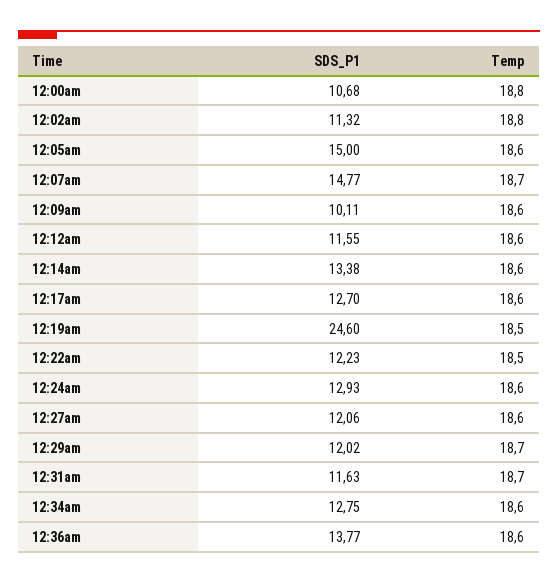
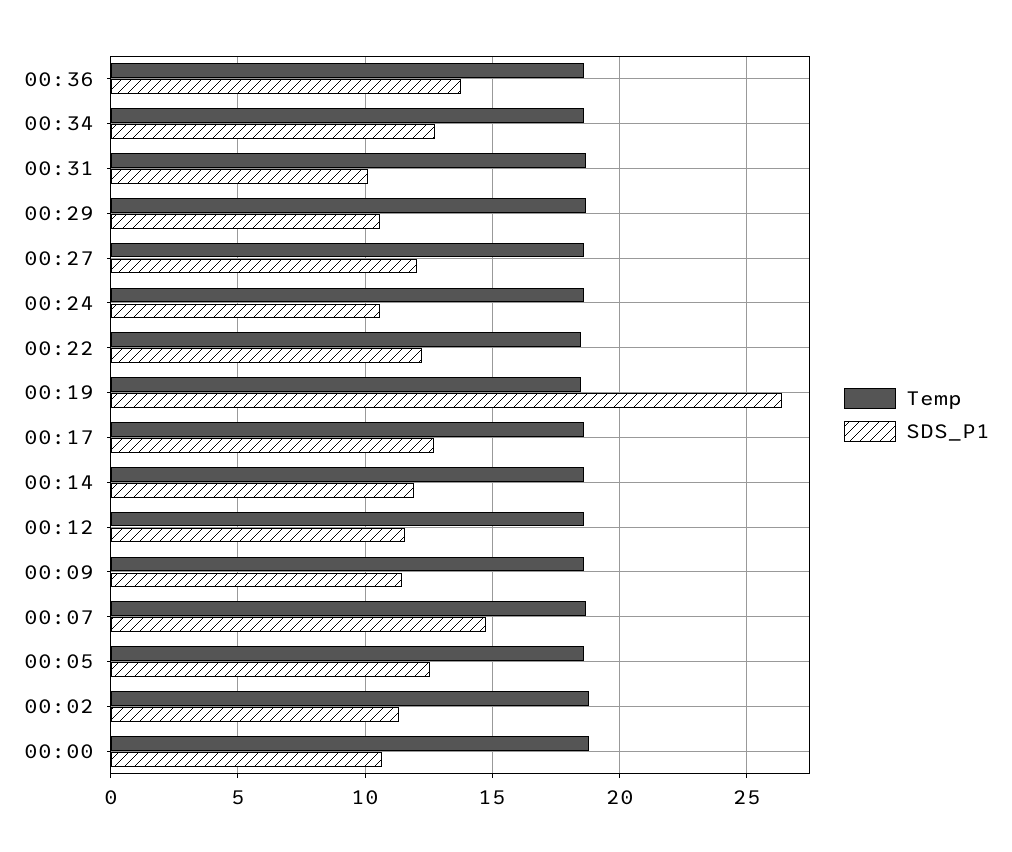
SDS_P1, 12:05am: 15 -> 12.5
SDS_P1, 12:09am: 10.11 -> 11.5
SDS_P1, 12:14am: 13.38 -> 12
SDS_P1, 12:19am: 24.6 -> 26.5
SDS_P1, 12:24am: 12.93 -> 10.5
SDS_P1, 12:29am: 12.02 -> 10.5
SDS_P1, 12:31am: 11.63 -> 10

